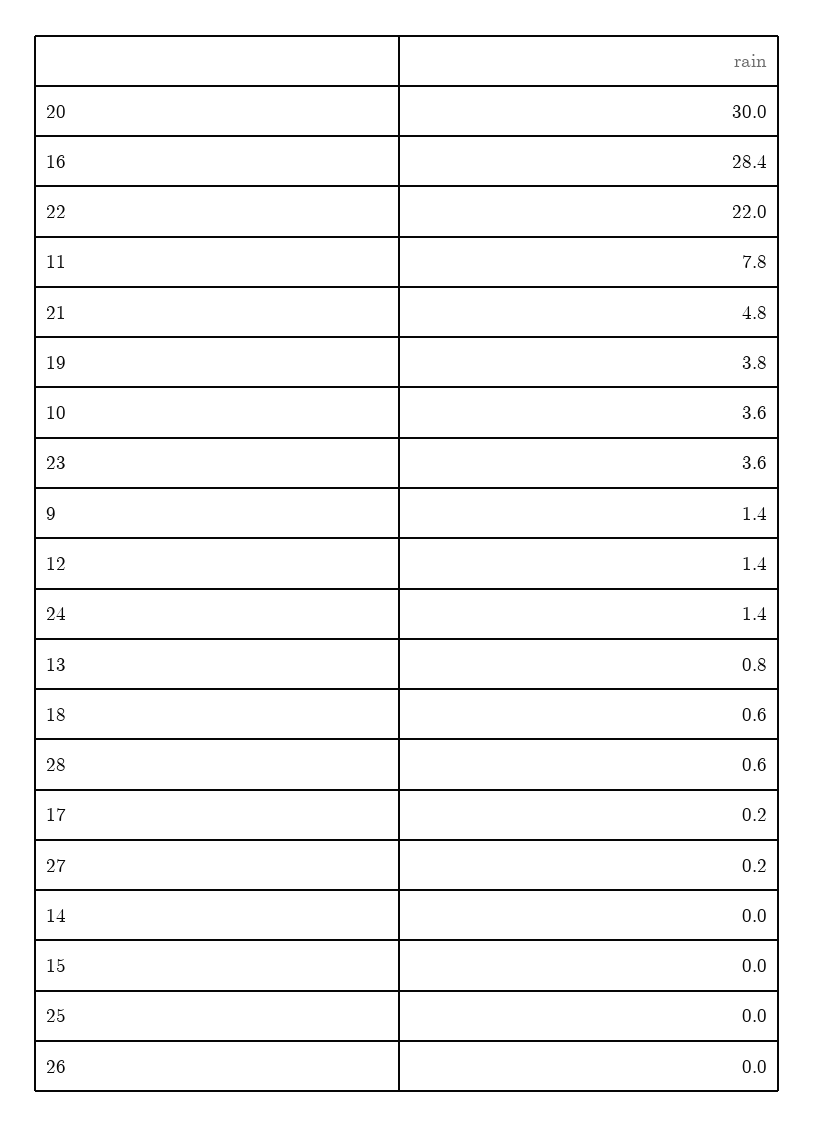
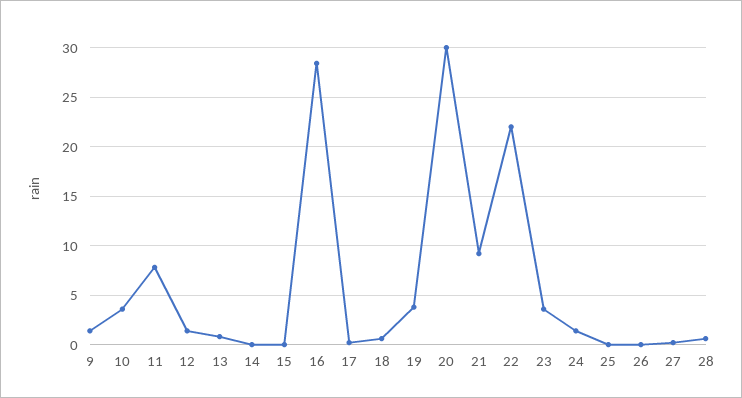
21: 4.8 -> 9

